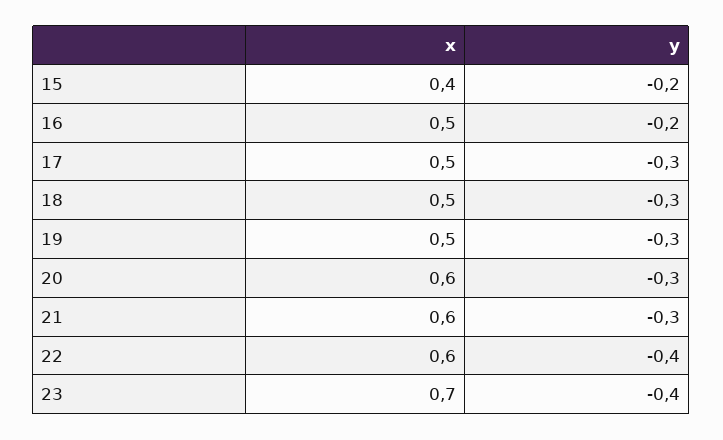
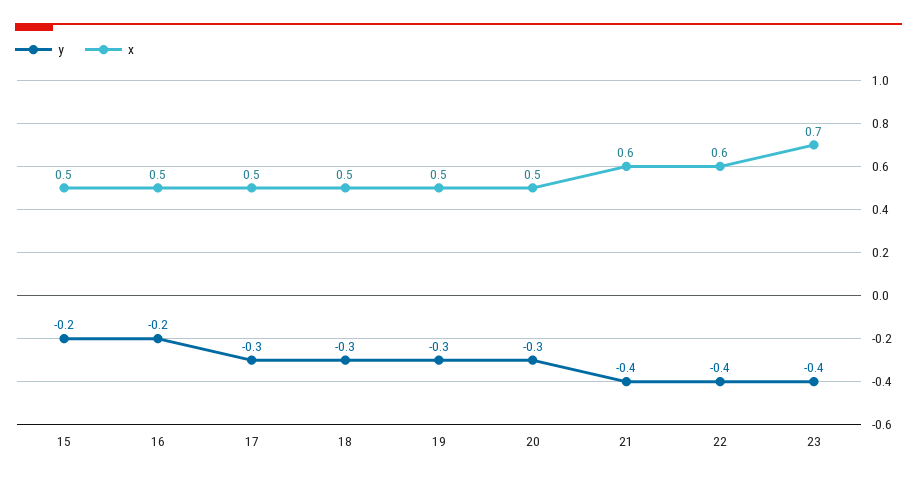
x, 15: 0.4 -> 0.5
x, 20: 0.6 -> 0.5
y, 21: -0.3 -> -0.4

